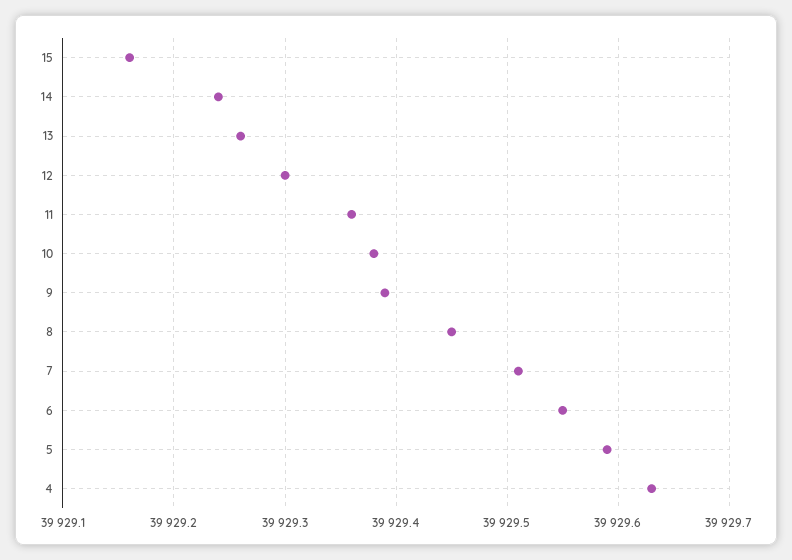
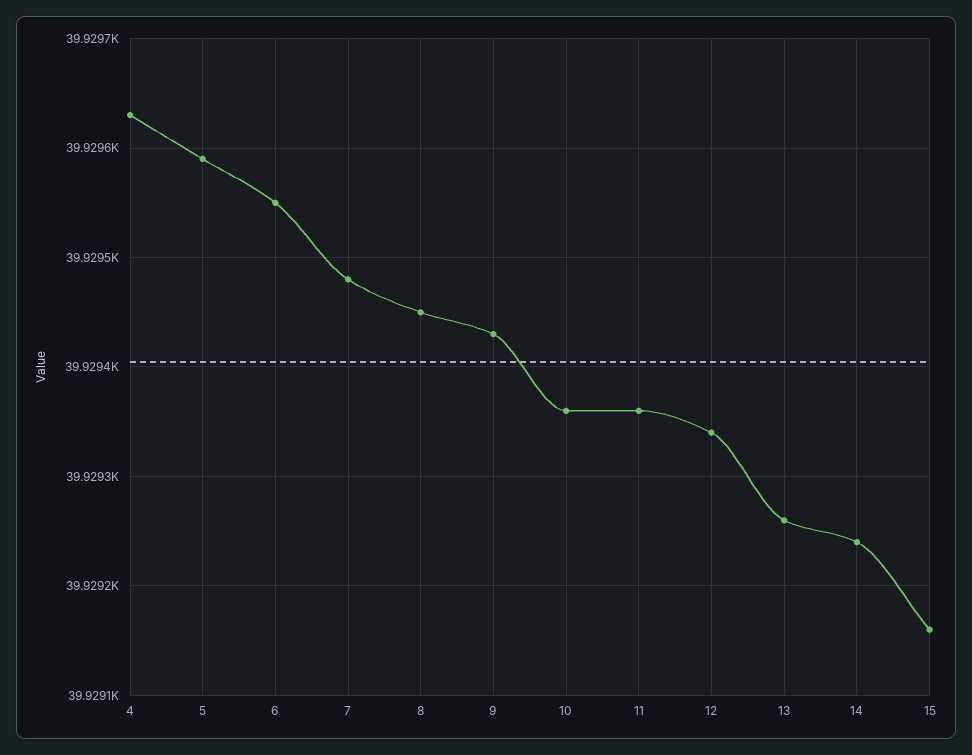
12: 39929.3 -> 39929.34
10: 39929.38 -> 39929.36
9: 39929.39 -> 39929.43
7: 39929.51 -> 39929.48

